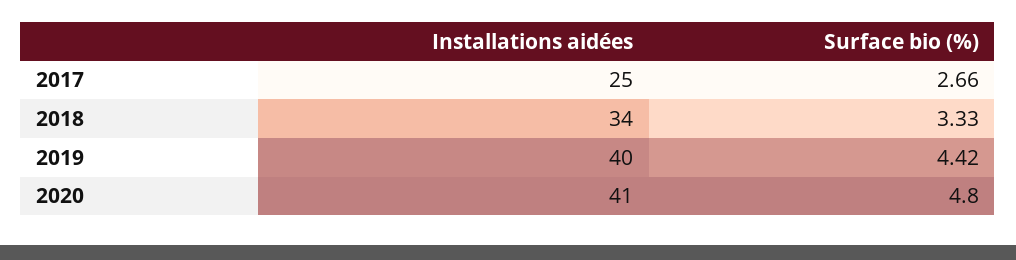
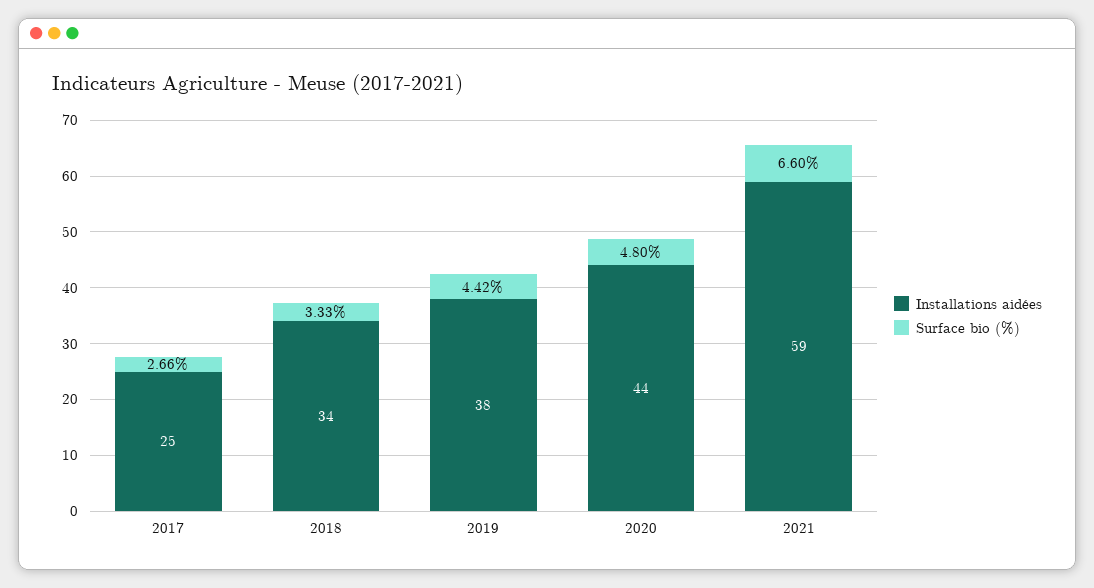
Installations aidées, 2019: 40 -> 38
Installations aidées, 2020: 41 -> 44
Installations aidées, 2021: none -> 59
Surface bio (%), 2021: none -> 6.6

